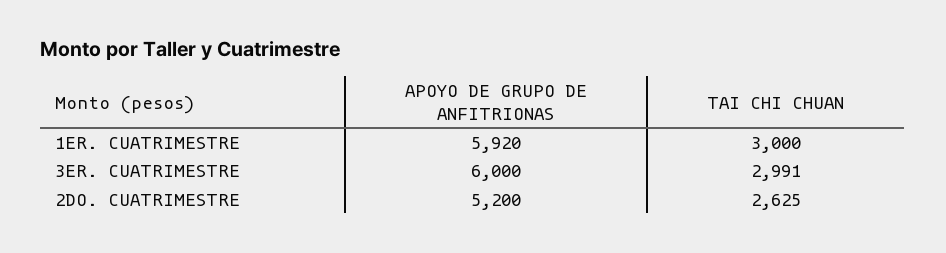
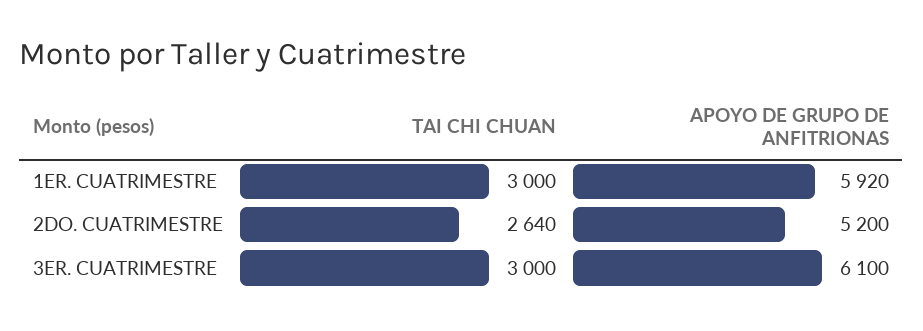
APOYO DE GRUPO DE ANFITRIONAS, 3ER. CUATRIMESTRE: 6000 -> 6100
TAI CHI CHUAN, 3ER. CUATRIMESTRE: 2991 -> 3000
TAI CHI CHUAN, 2DO. CUATRIMESTRE: 2625 -> 2640

